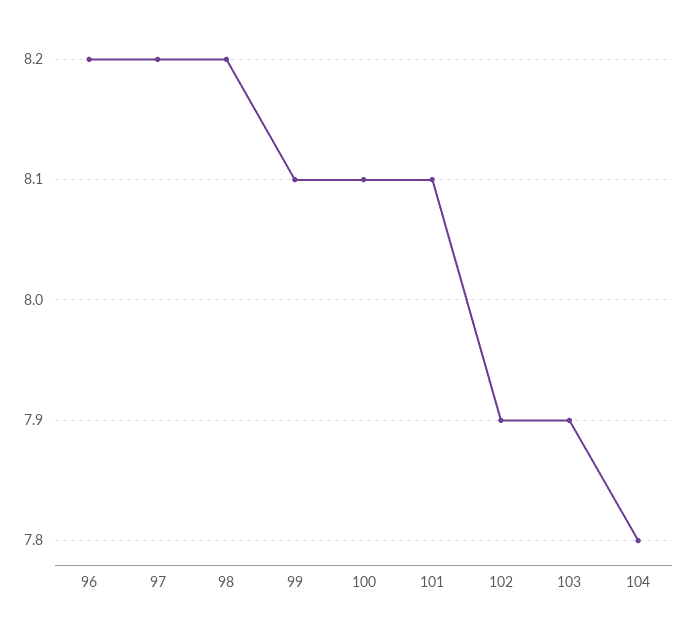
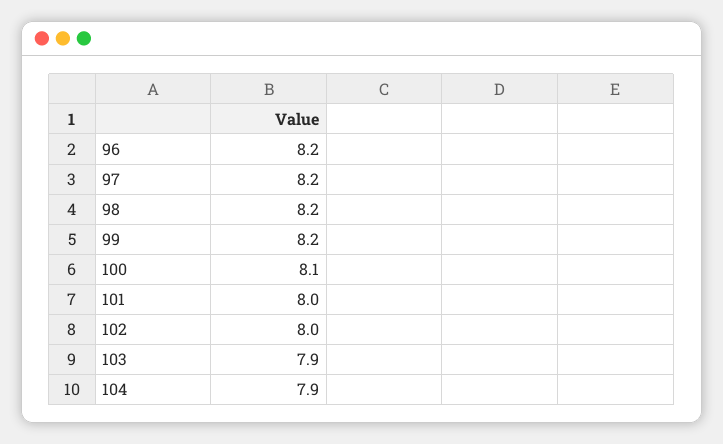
99: 8.1 -> 8.2
101: 8.1 -> 8
102: 7.9 -> 8
104: 7.8 -> 7.9

